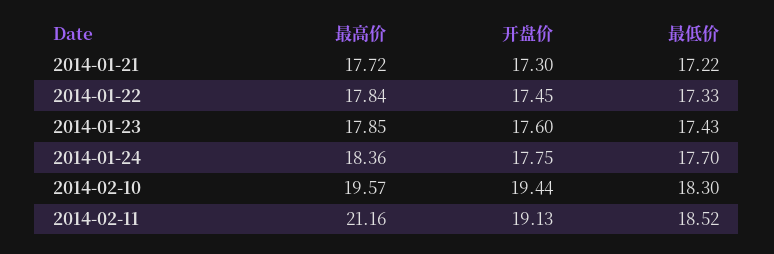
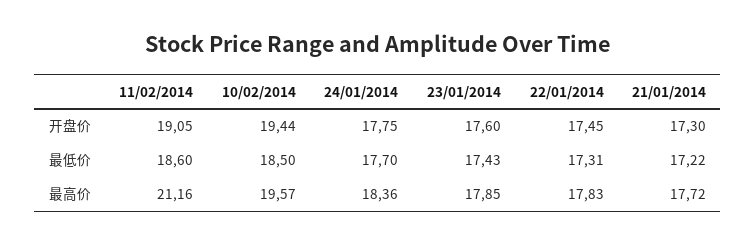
最高价, 2014-01-22: 17.84 -> 17.83
最低价, 2014-01-22: 17.33 -> 17.31
最低价, 2014-02-10: 18.3 -> 18.5
开盘价, 2014-02-11: 19.13 -> 19.05
最低价, 2014-02-11: 18.52 -> 18.6

